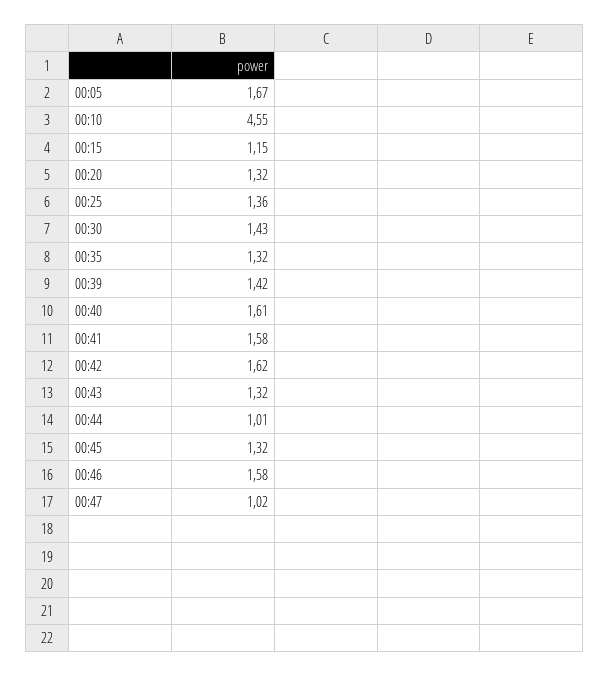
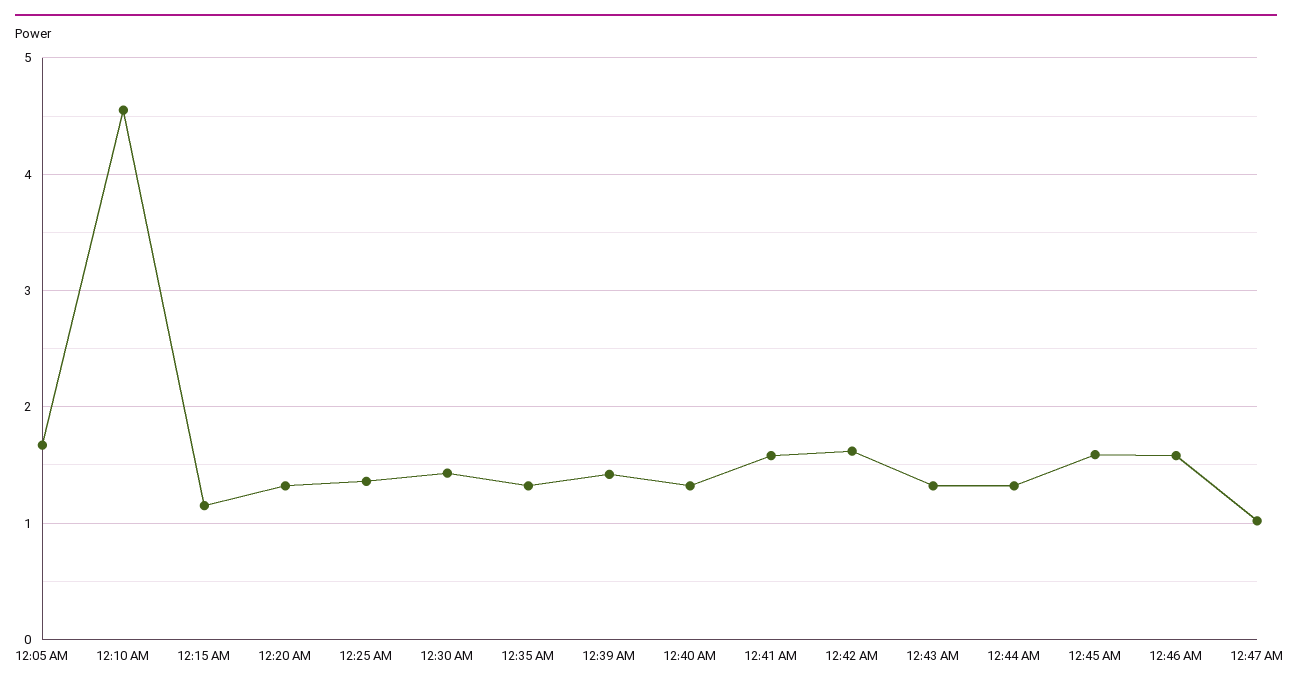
00:40: 1.61 -> 1.3
00:44: 1.01 -> 1.3
00:45: 1.32 -> 1.6

